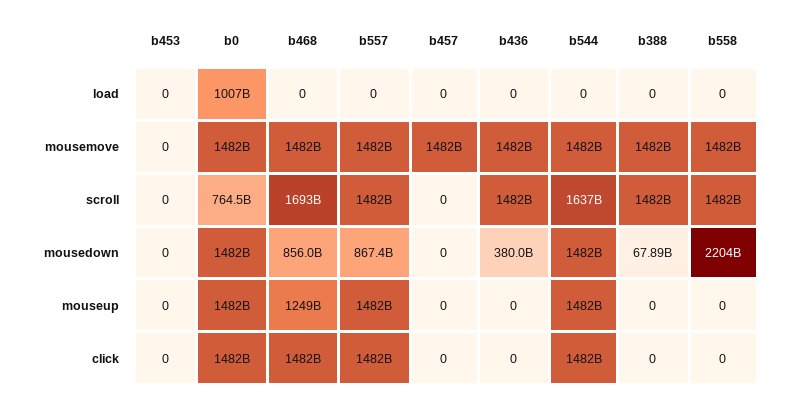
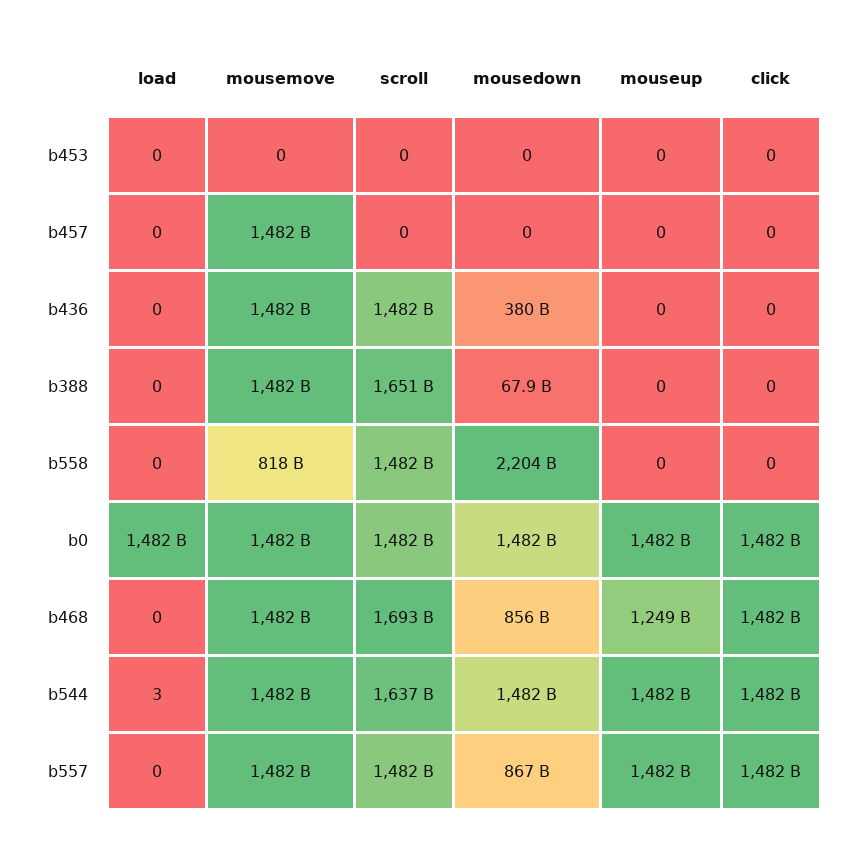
b0, load: 1007000000000 -> 1482000000000
b544, load: 0 -> 3
b558, mousemove: 1482000000000 -> 818000000000
b0, scroll: 764500000000 -> 1482000000000
b388, scroll: 1482000000000 -> 1651000000000

